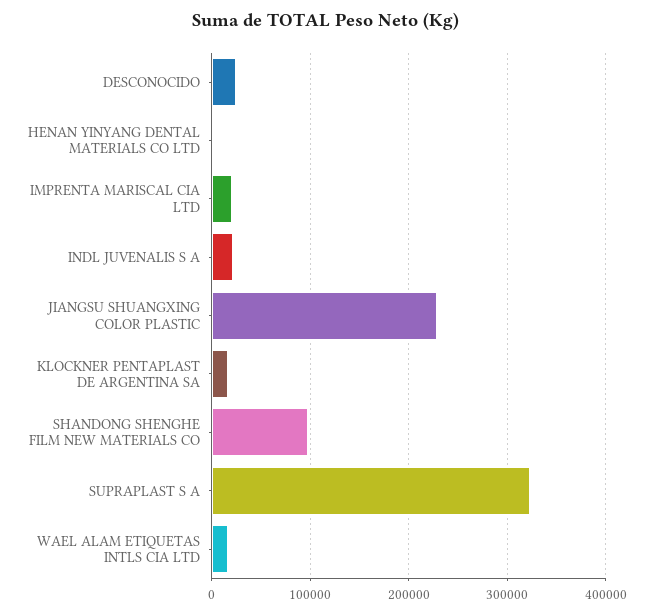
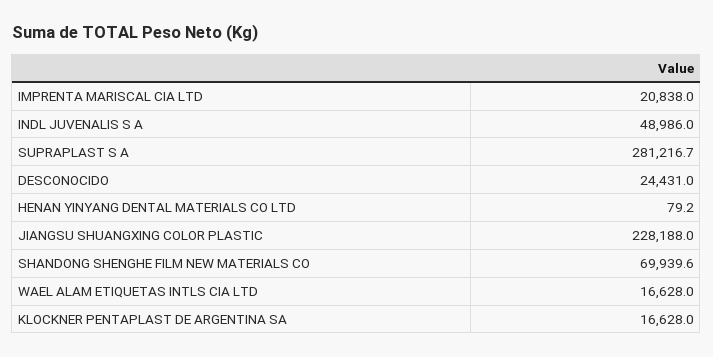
INDL JUVENALIS S A: 20000 -> 48986
SHANDONG SHENGHE FILM NEW MATERIALS CO: 100000 -> 69939.6
SUPRAPLAST S A: 320000 -> 281216.7

